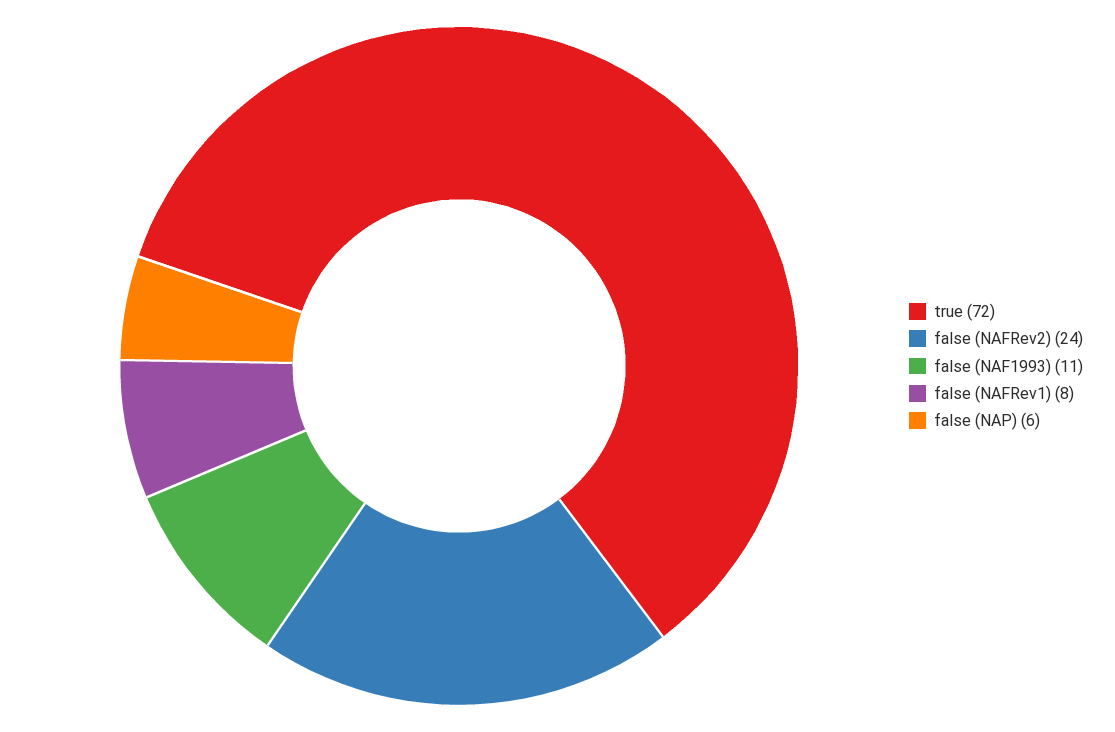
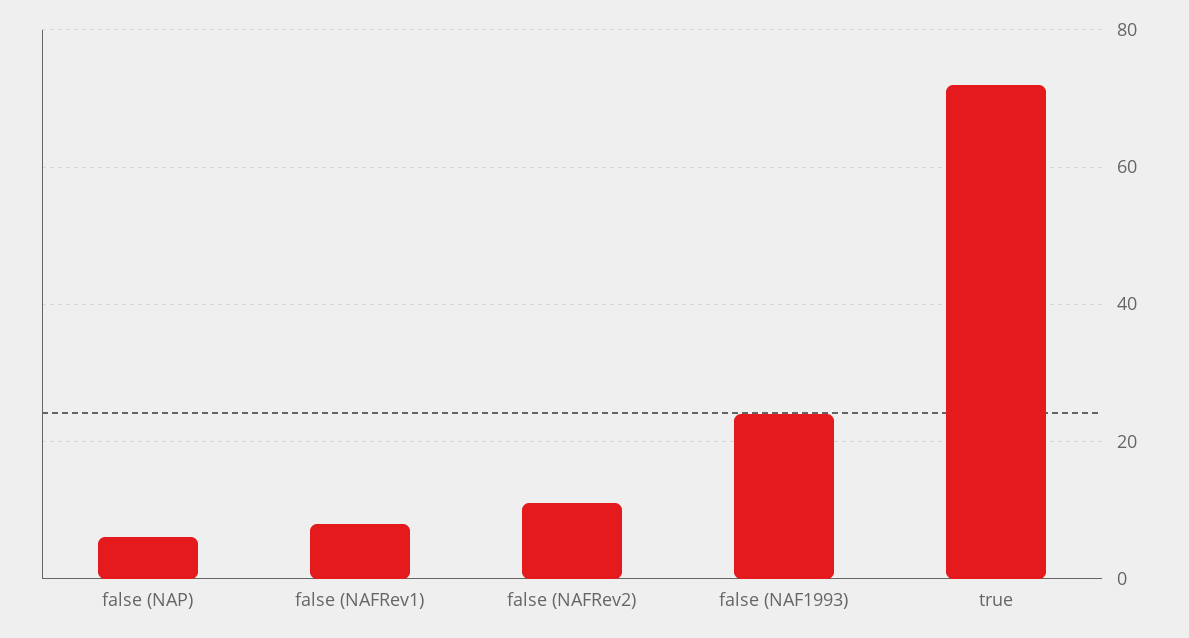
false (NAFRev2): 24 -> 10
false (NAF1993): 11 -> 25

